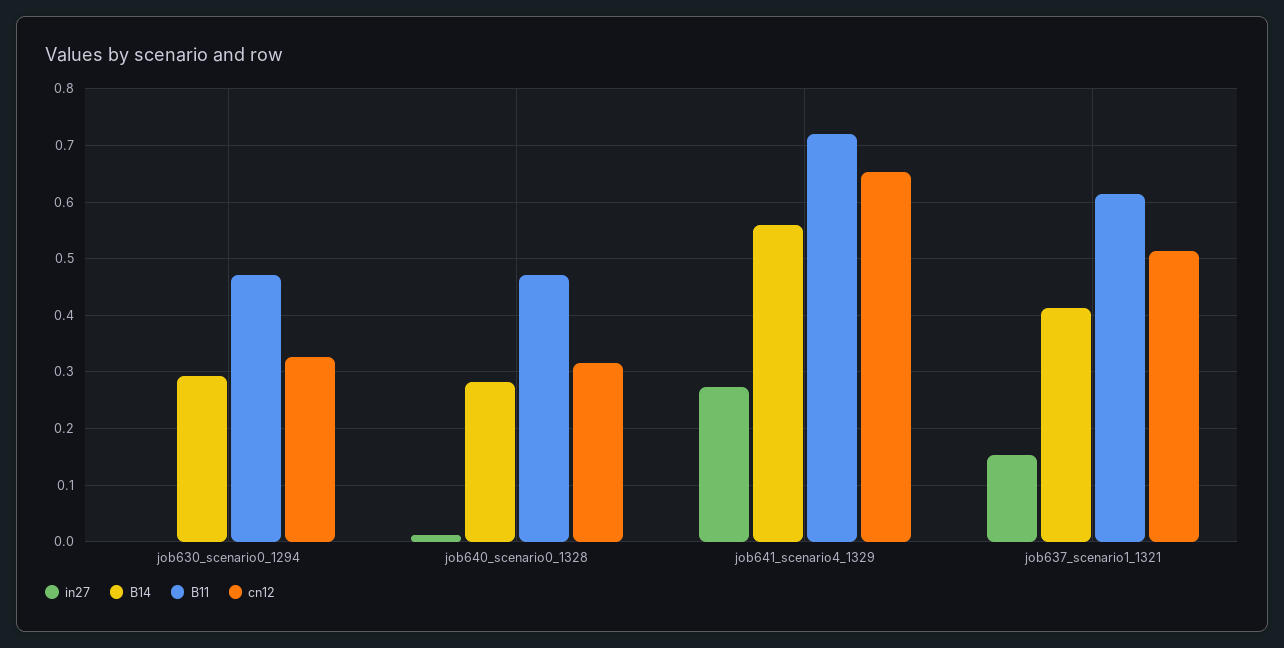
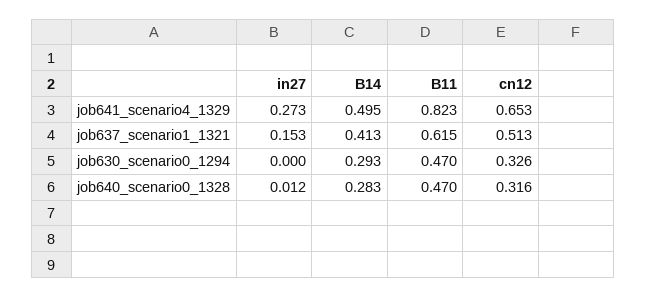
B14, job641_scenario4_1329: 0.56 -> 0.495
B11, job641_scenario4_1329: 0.72 -> 0.823

